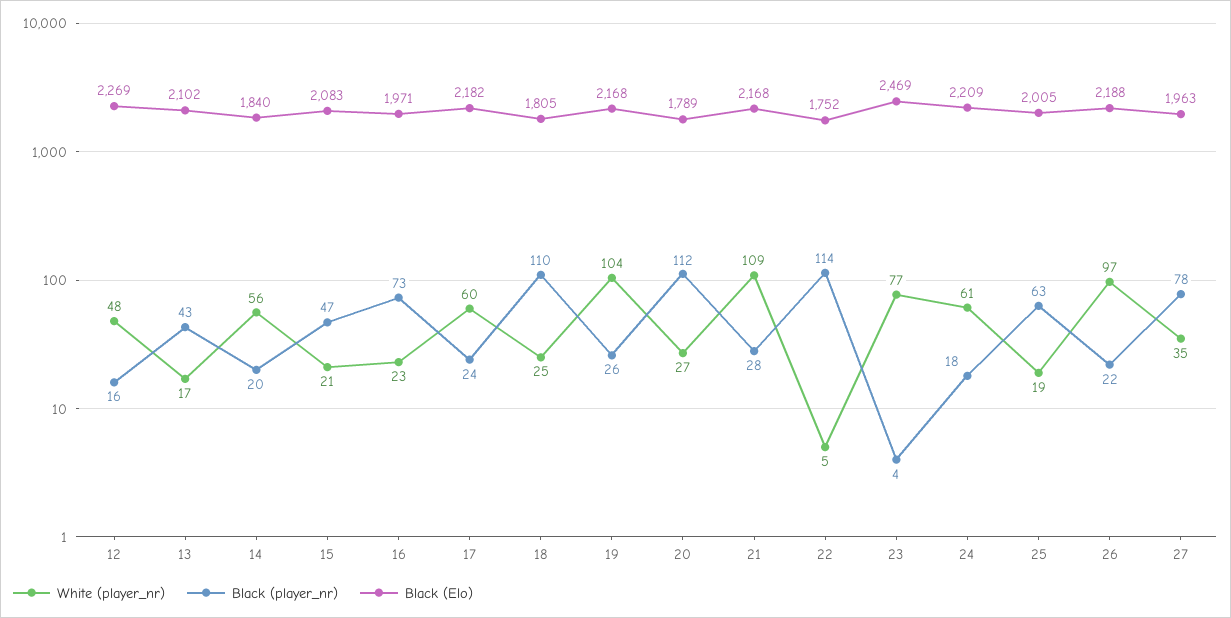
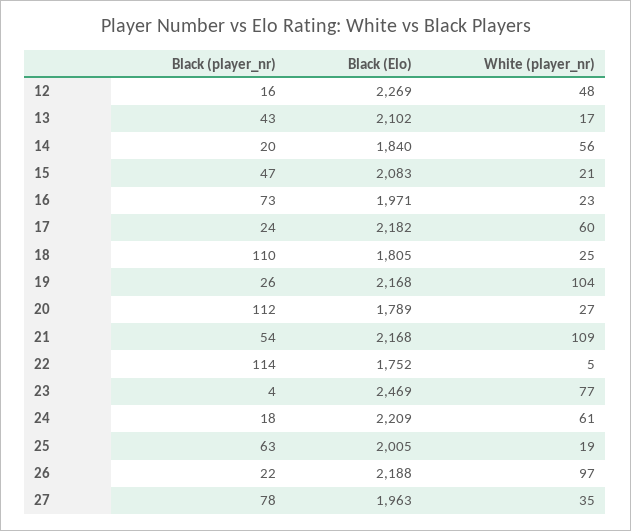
Black (player_nr), 21: 28 -> 54

